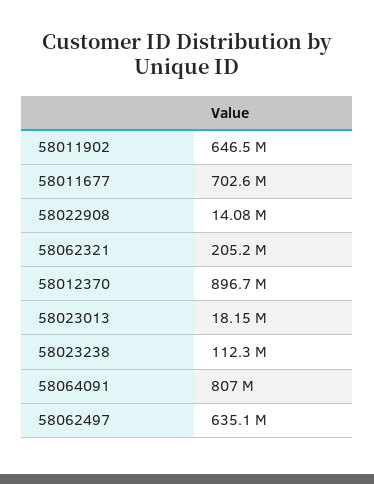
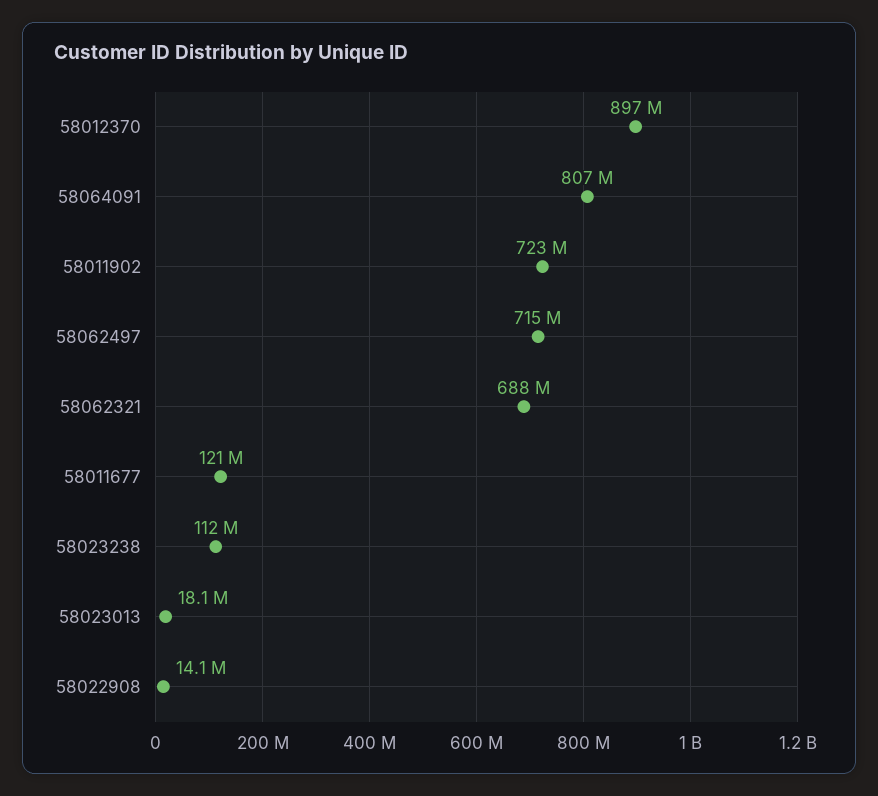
58011902: 646500000 -> 723000000
58011677: 702600000 -> 121000000
58062321: 205200000 -> 688000000
58062497: 635100000 -> 715000000

